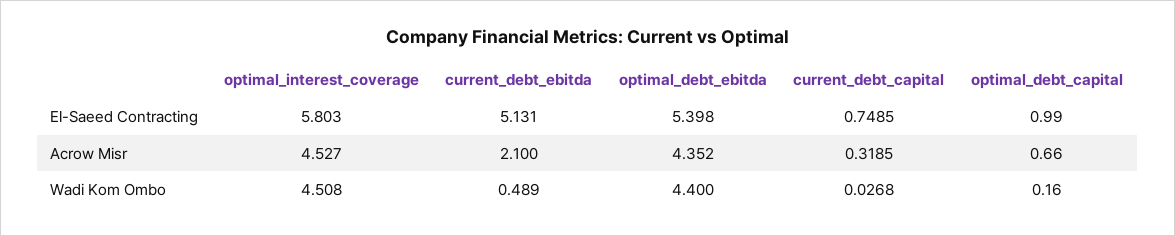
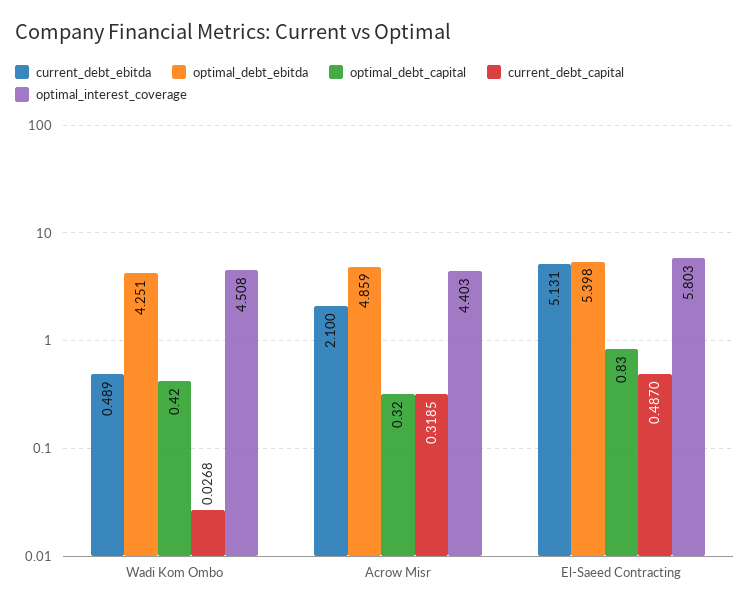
current_debt_capital, El-Saeed Contracting: 0.7485 -> 0.487
optimal_debt_capital, El-Saeed Contracting: 0.99 -> 0.83
optimal_interest_coverage, Acrow Misr: 4.527 -> 4.403
optimal_debt_ebitda, Acrow Misr: 4.352 -> 4.859
optimal_debt_capital, Acrow Misr: 0.66 -> 0.32
optimal_debt_ebitda, Wadi Kom Ombo: 4.4 -> 4.251
optimal_debt_capital, Wadi Kom Ombo: 0.16 -> 0.42

